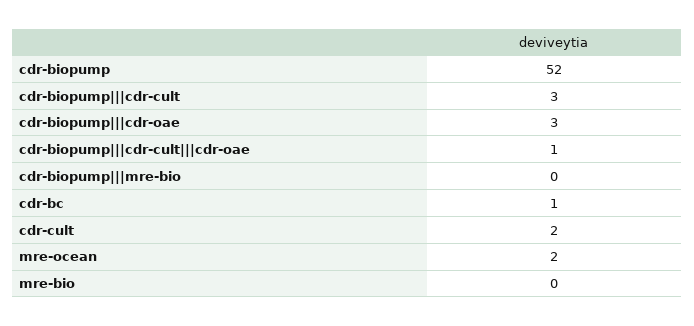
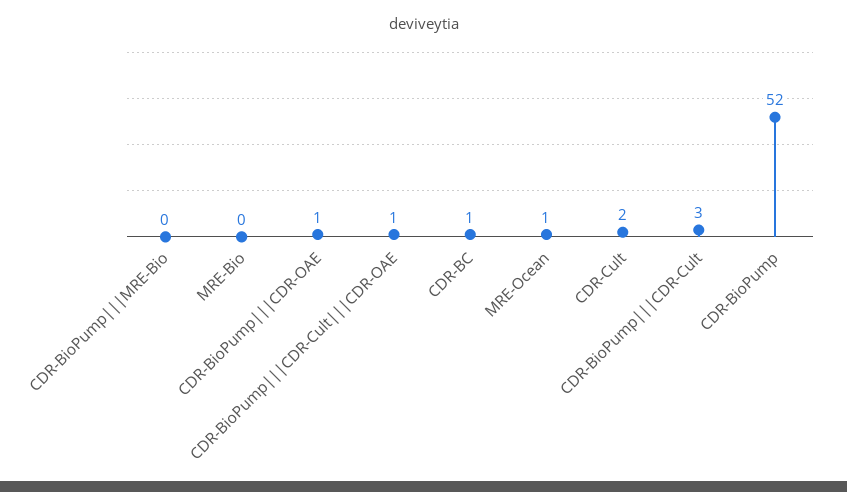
cdr-biopump|||cdr-oae: 3 -> 1
mre-ocean: 2 -> 1

